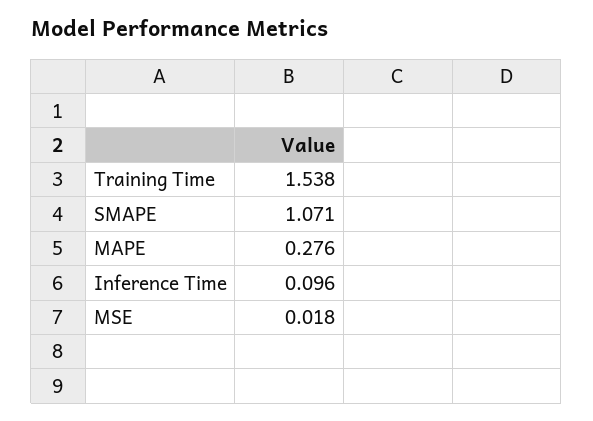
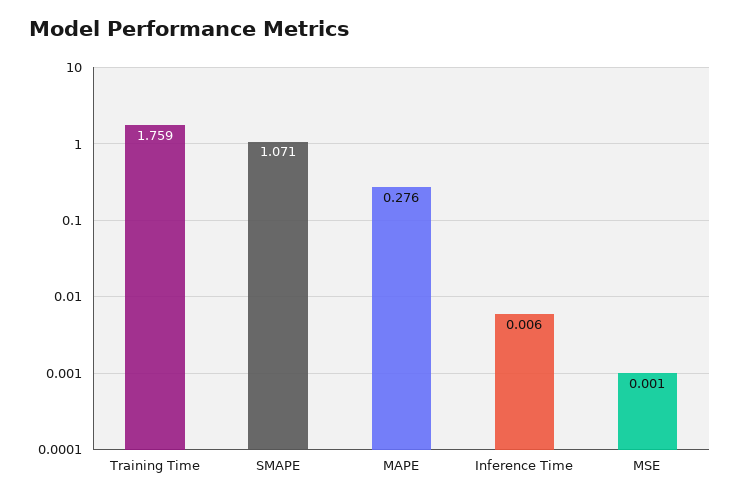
Training Time: 1.538 -> 1.759
Inference Time: 0.096 -> 0.006
MSE: 0.018 -> 0.001

